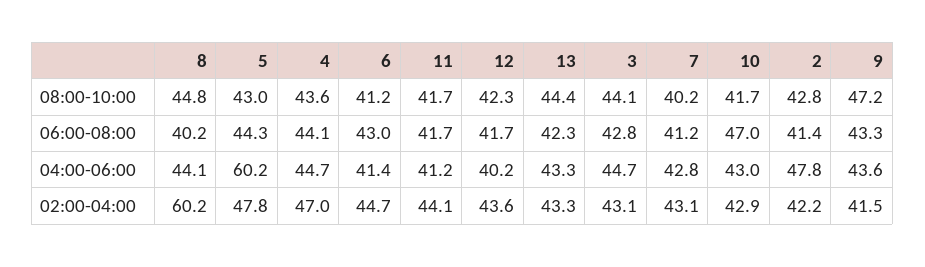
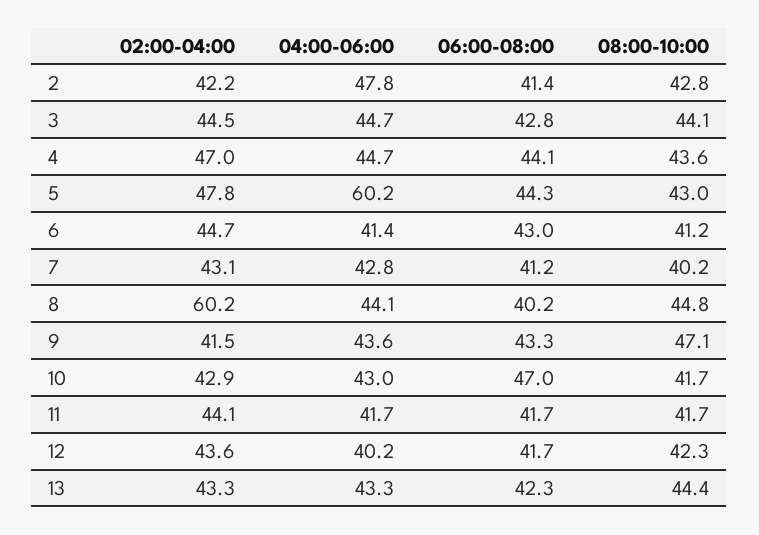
9, 08:00-10:00: 47.2 -> 47.1
11, 04:00-06:00: 41.2 -> 41.7
3, 02:00-04:00: 43.1 -> 44.5

